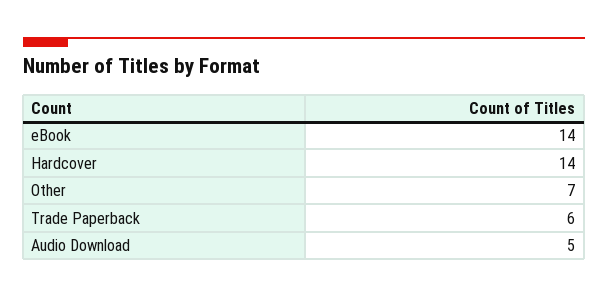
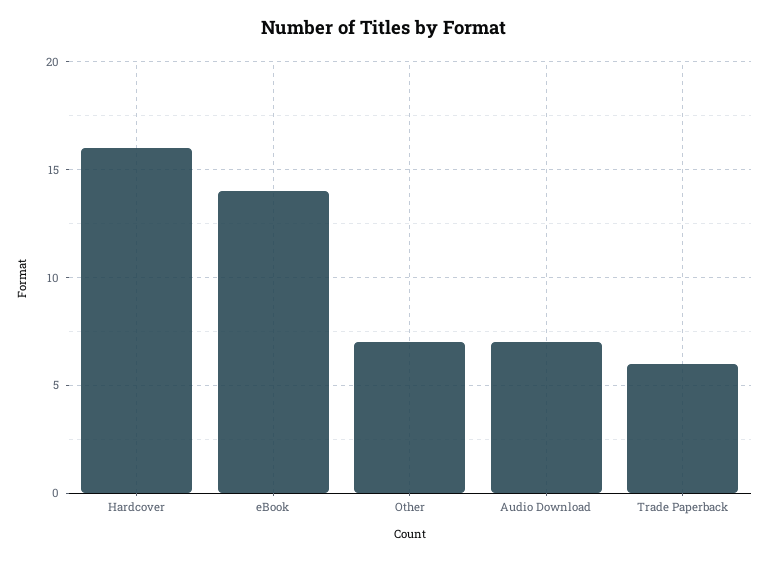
Hardcover: 14 -> 16
Audio Download: 5 -> 7

